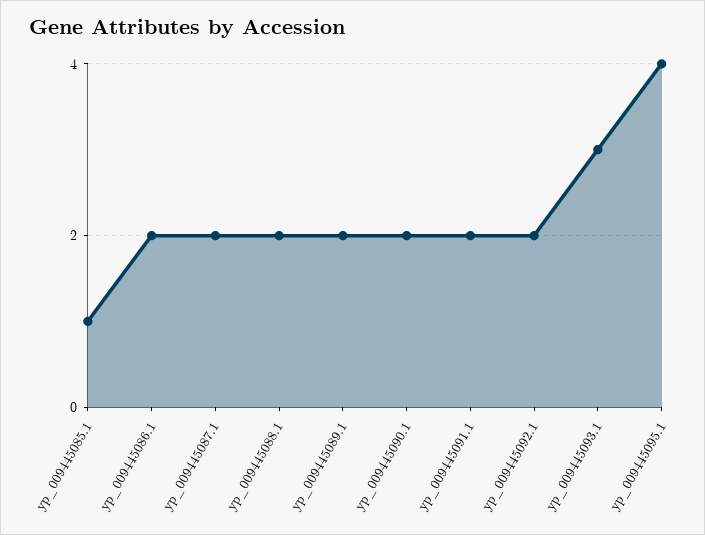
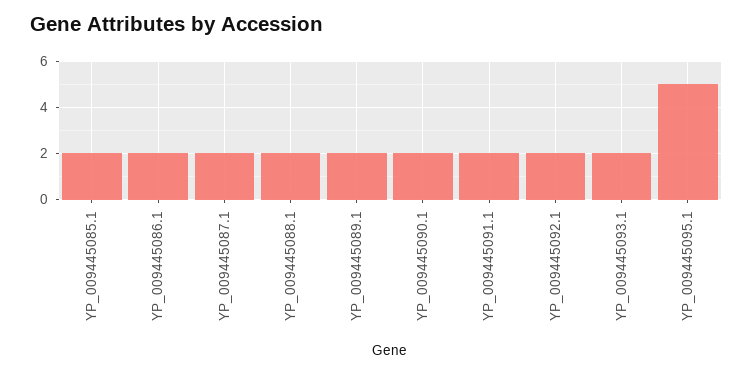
yp_009445085.1: 1 -> 2
yp_009445093.1: 3 -> 2
yp_009445095.1: 4 -> 5

